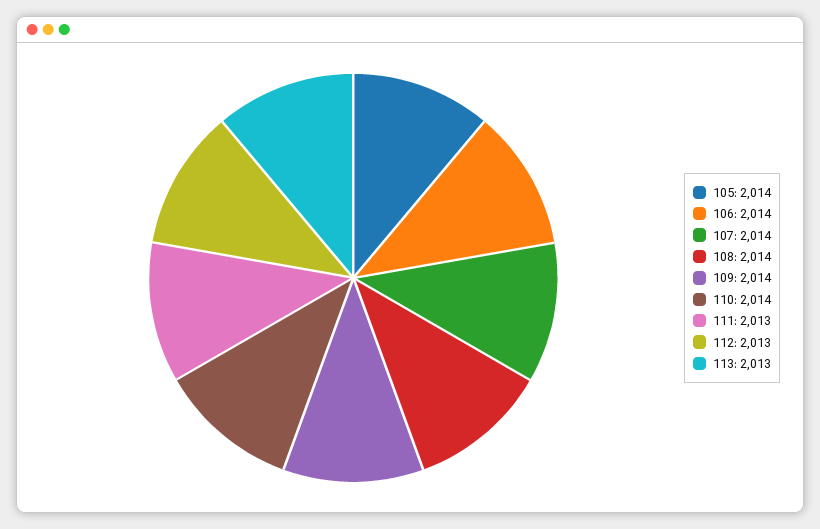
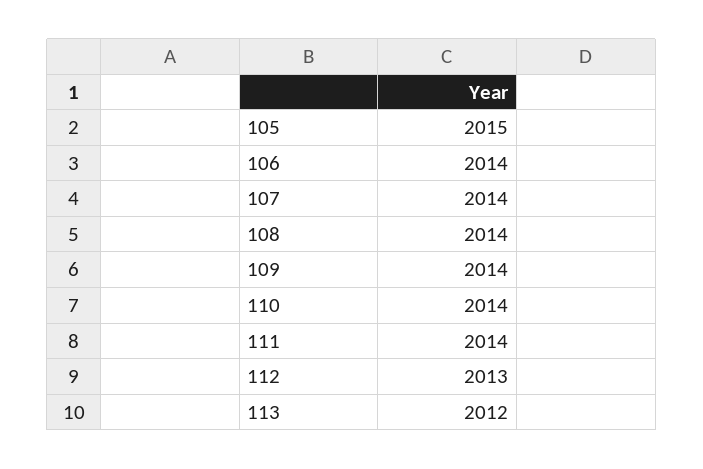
105: 2014 -> 2015
111: 2013 -> 2014
113: 2013 -> 2012

